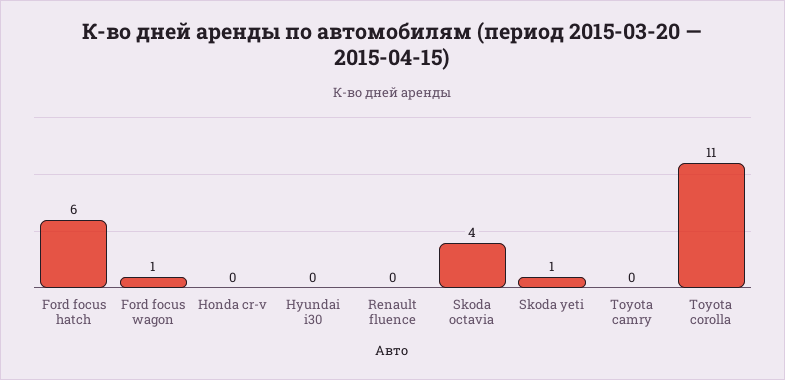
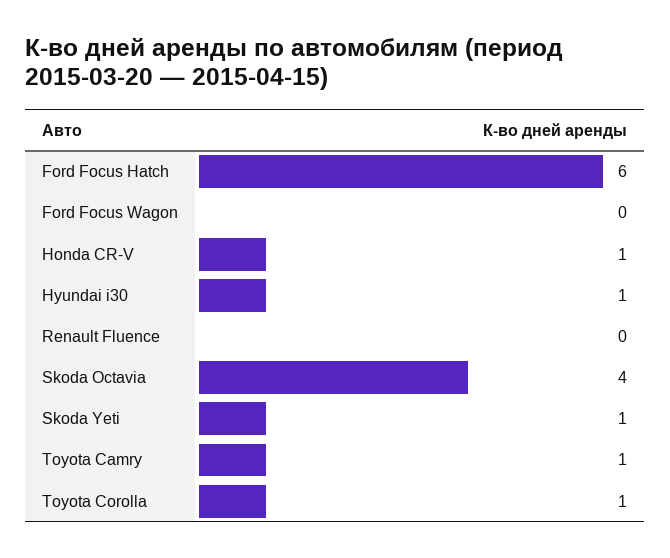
Ford focus wagon: 1 -> 0
Honda cr-v: 0 -> 1
Hyundai i30: 0 -> 1
Toyota camry: 0 -> 1
Toyota corolla: 11 -> 1

